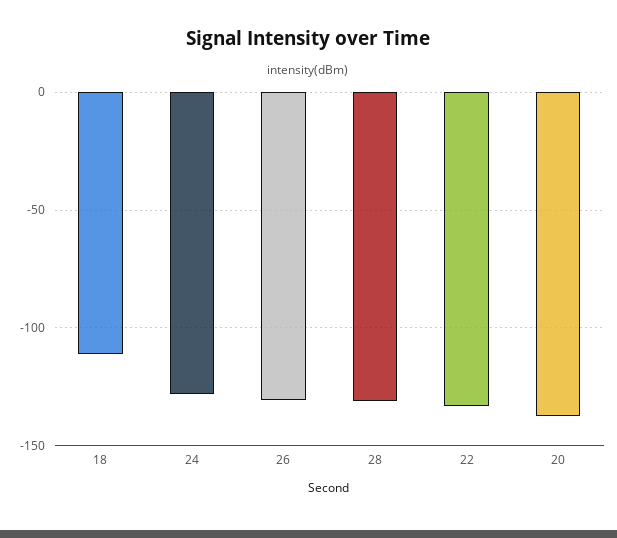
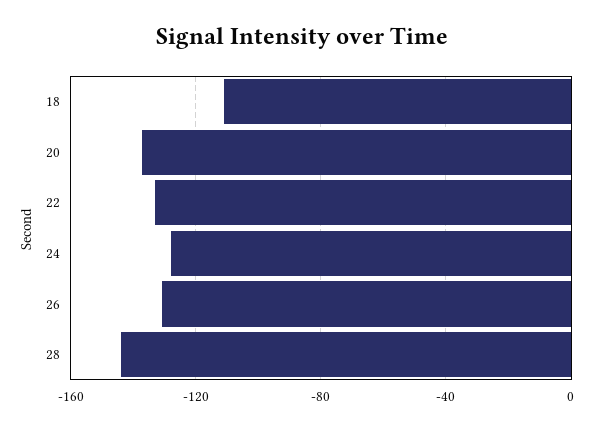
28: -130 -> -145

